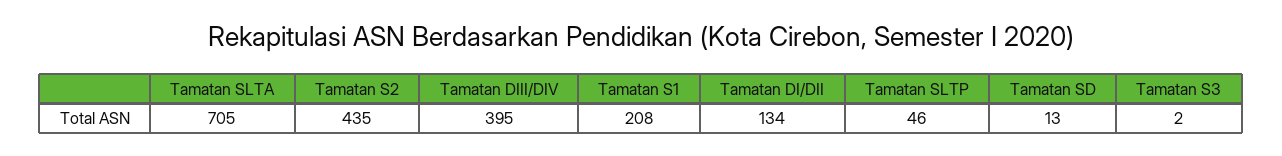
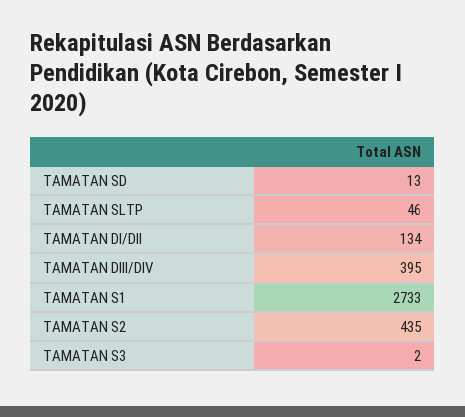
Tamatan SLTA: 705 -> none
Tamatan S1: 208 -> 2733

